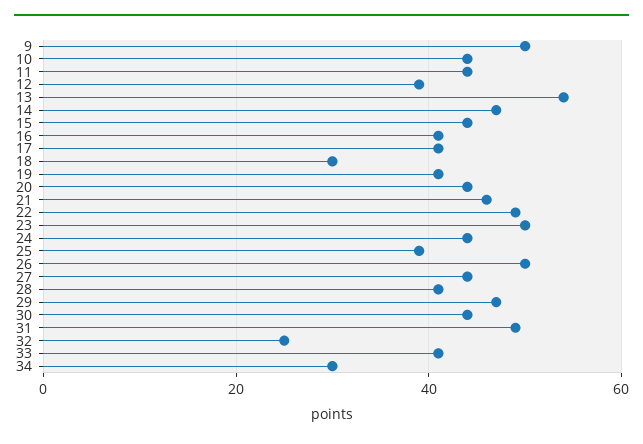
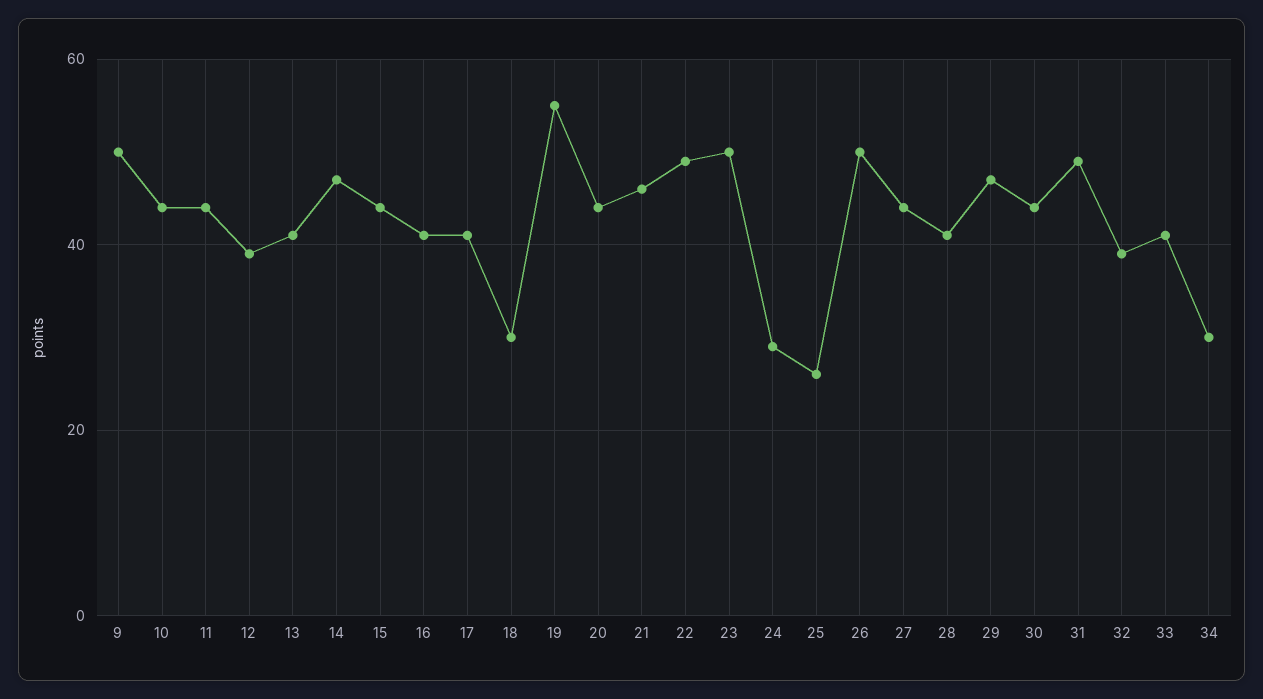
13: 55 -> 40
19: 40 -> 55
24: 45 -> 30
25: 40 -> 25
32: 25 -> 40

